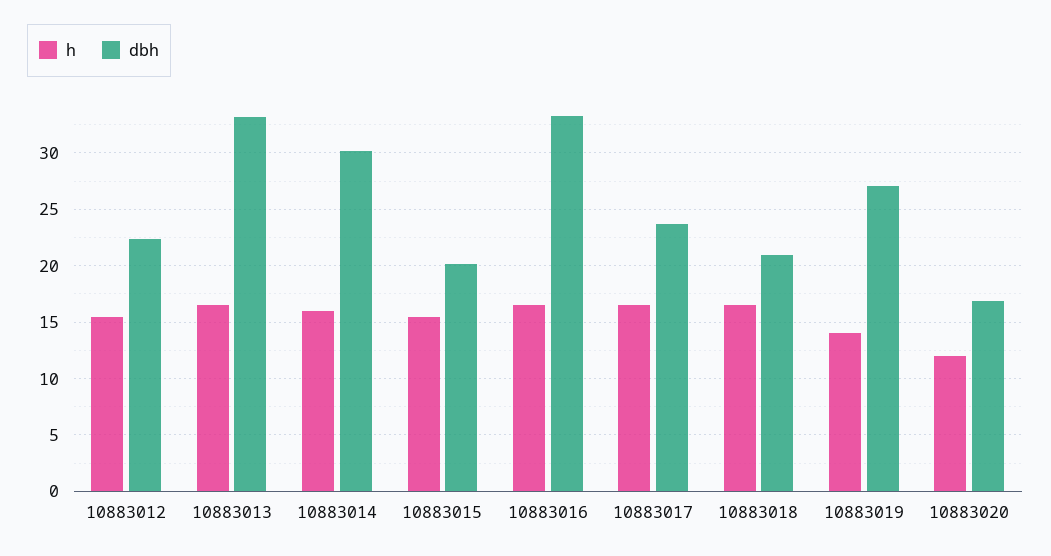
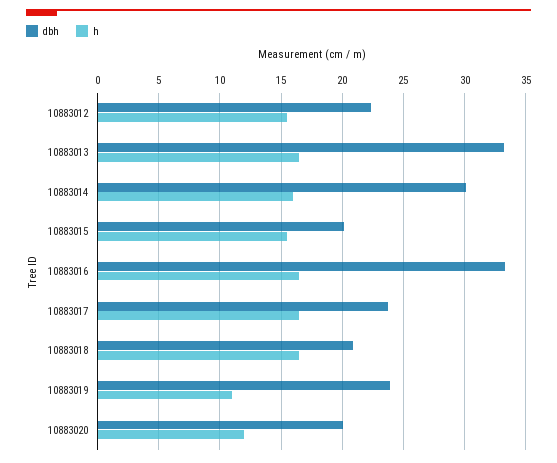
h, 10883019: 14 -> 11
dbh, 10883019: 27 -> 24
dbh, 10883020: 17 -> 20

